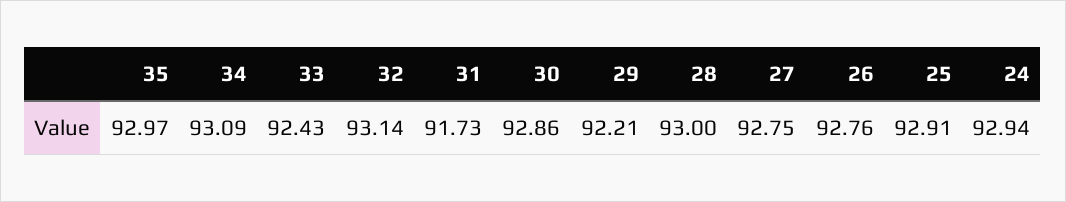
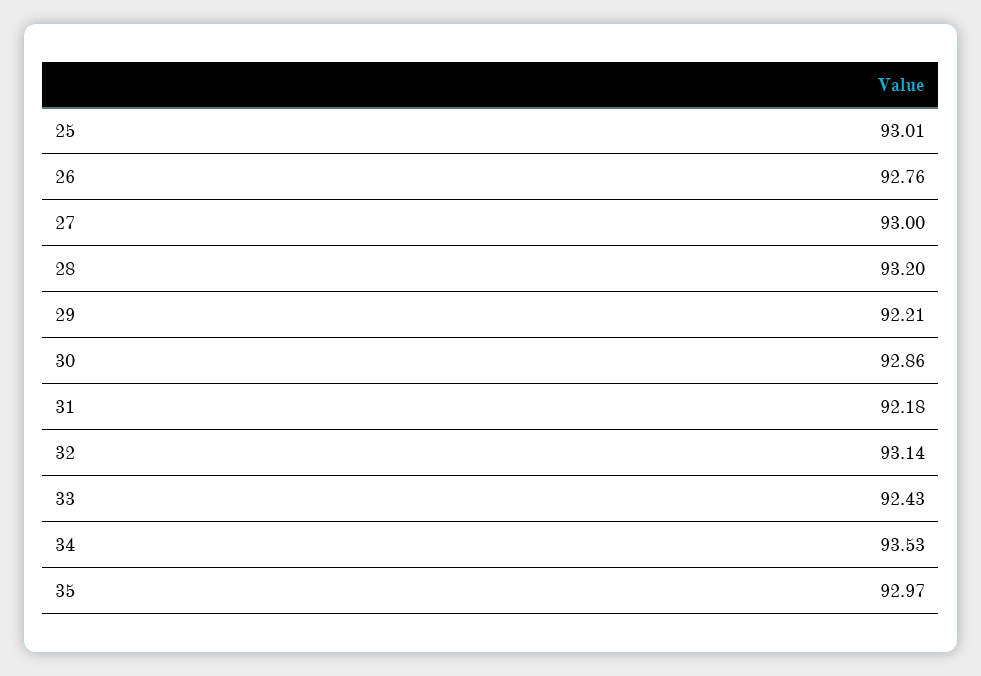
34: 93.09 -> 93.53
31: 91.73 -> 92.18
28: 93 -> 93.2
27: 92.75 -> 93
25: 92.91 -> 93.01
24: 92.94 -> none

